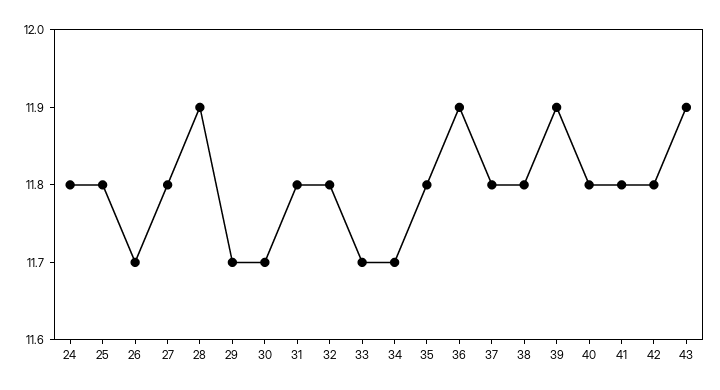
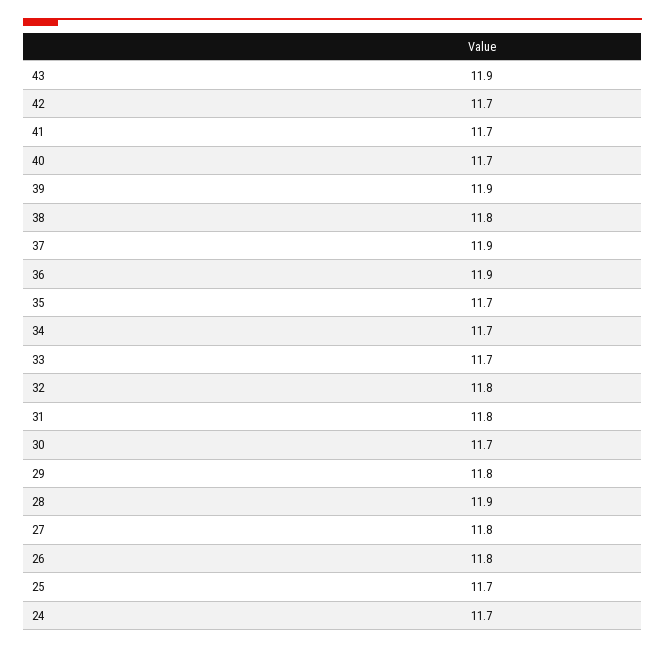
24: 11.8 -> 11.7
25: 11.8 -> 11.7
26: 11.7 -> 11.8
29: 11.7 -> 11.8
35: 11.8 -> 11.7
37: 11.8 -> 11.9
40: 11.8 -> 11.7
41: 11.8 -> 11.7
42: 11.8 -> 11.7

